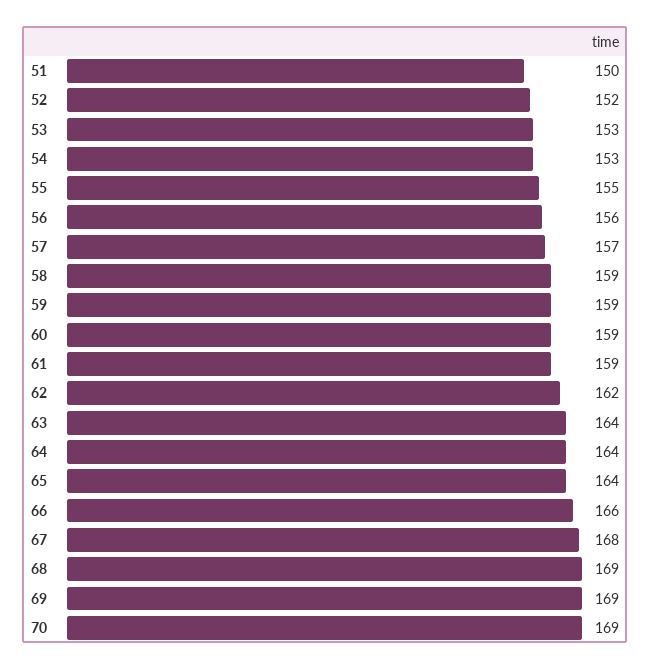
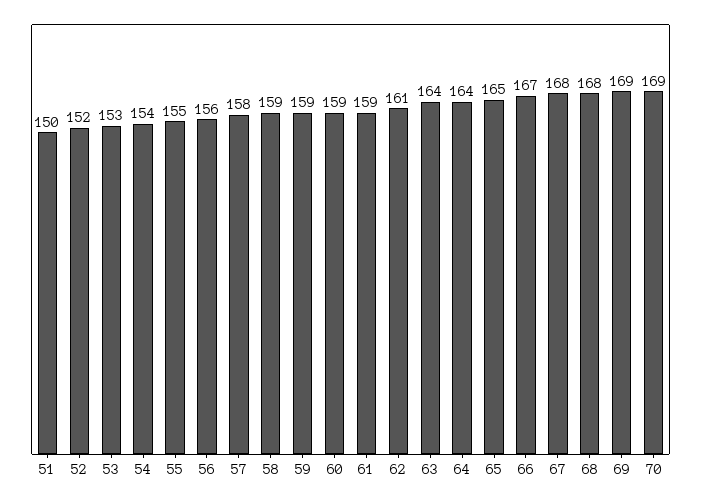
54: 153 -> 154
57: 157 -> 158
62: 162 -> 161
65: 164 -> 165
66: 166 -> 167
68: 169 -> 168

